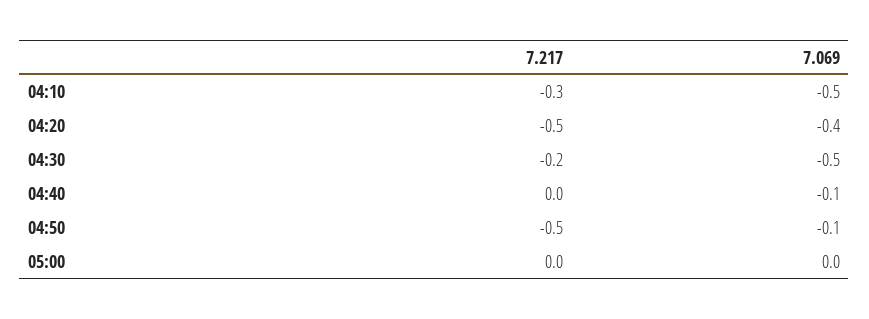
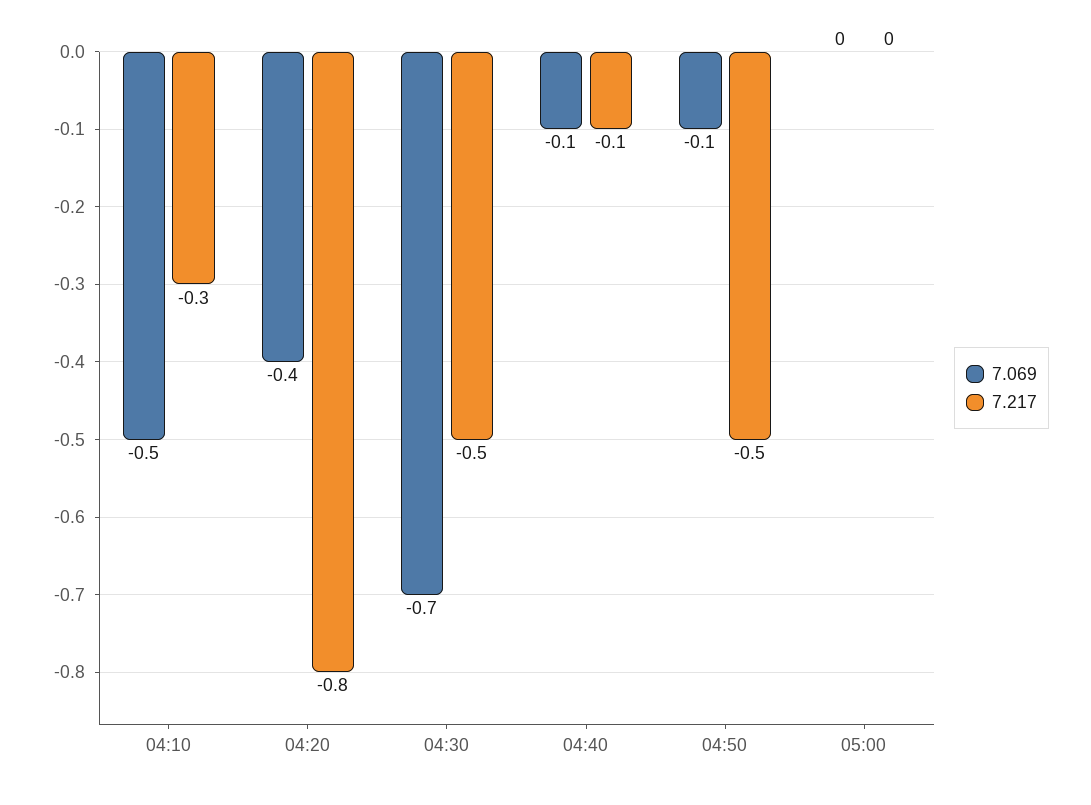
7.217, 04:20: -0.5 -> -0.8
7.217, 04:30: -0.2 -> -0.5
7.069, 04:30: -0.5 -> -0.7
7.217, 04:40: 0 -> -0.1

